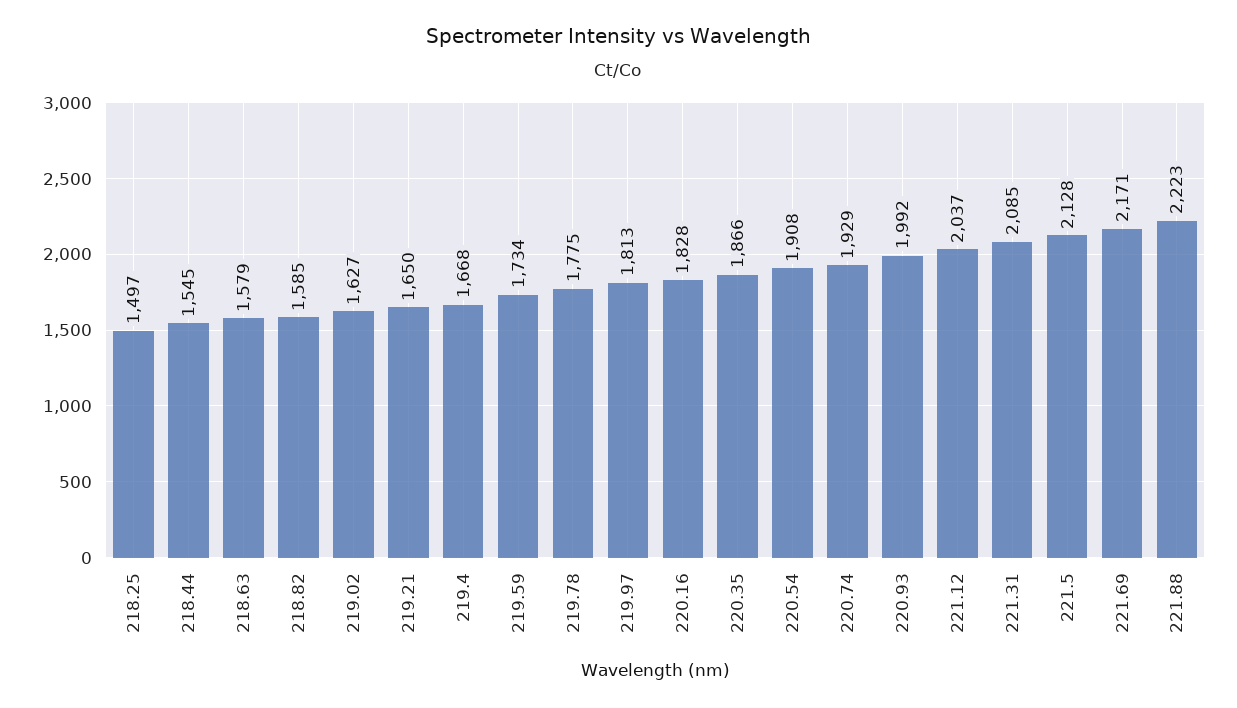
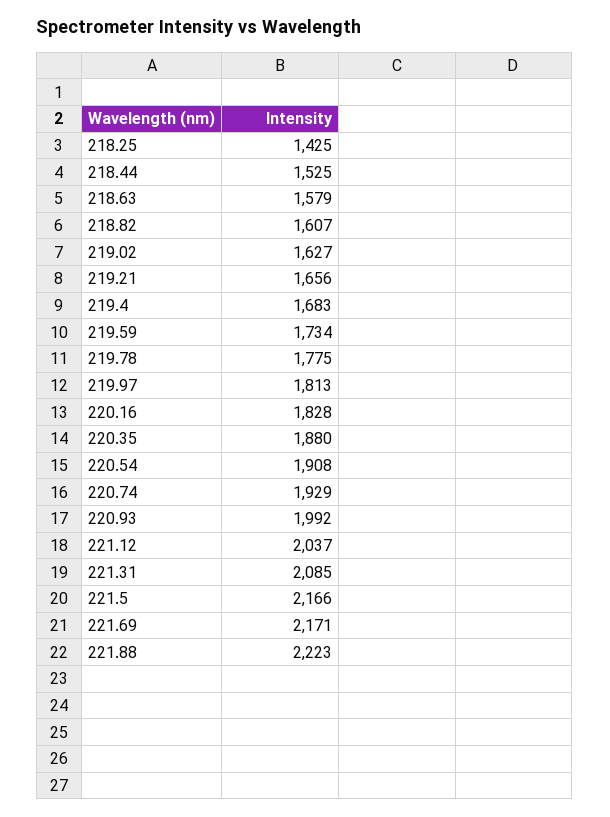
218.25: 1497 -> 1425
218.44: 1545 -> 1525
218.82: 1585 -> 1607
219.21: 1650 -> 1656
219.4: 1668 -> 1683
220.35: 1866 -> 1880
221.5: 2128 -> 2166

